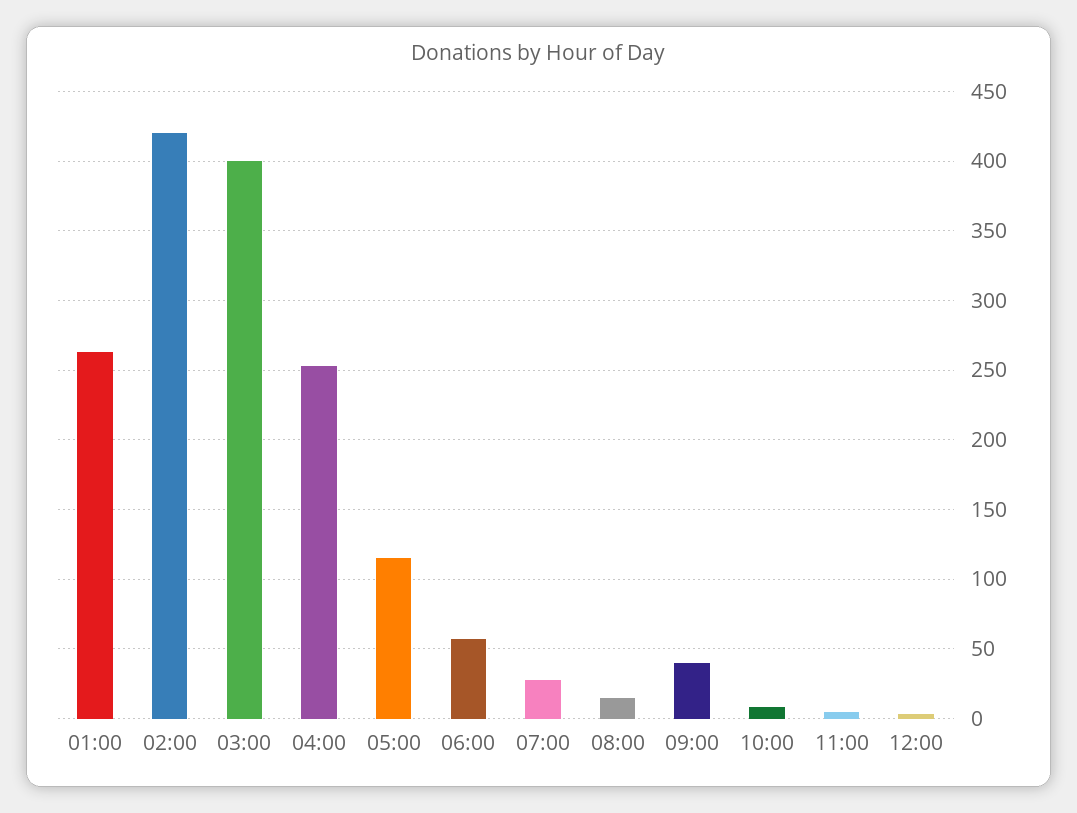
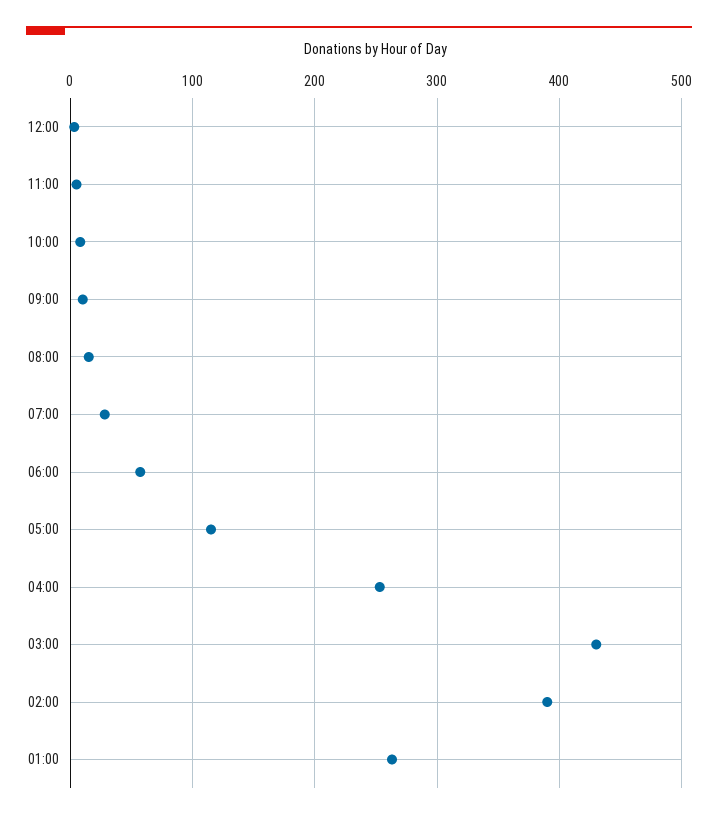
02:00: 420 -> 390
03:00: 400 -> 430
09:00: 40 -> 10

